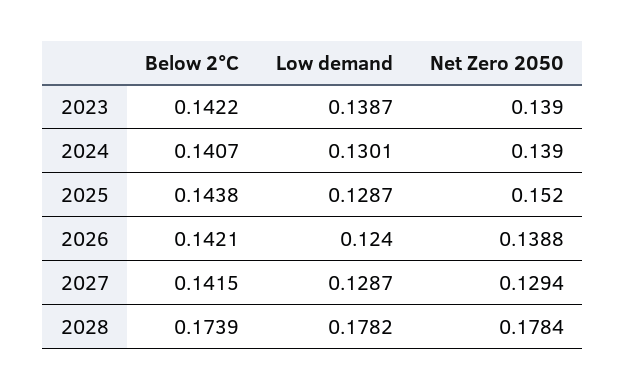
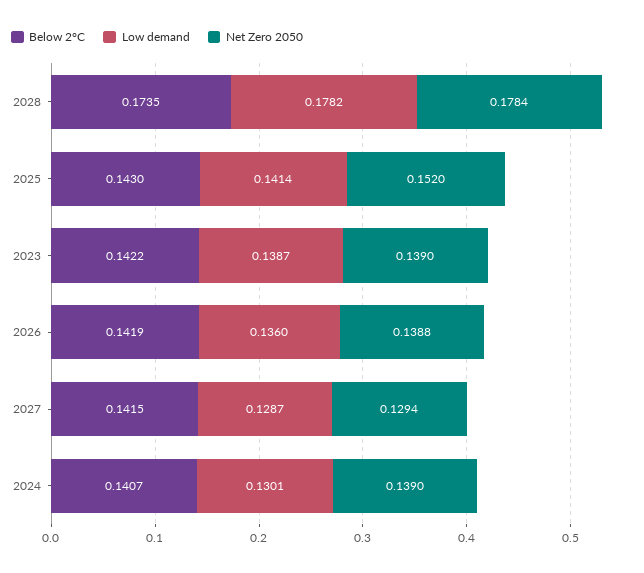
Below 2°C, 2025: 0.1438 -> 0.143
Low demand, 2025: 0.1287 -> 0.1414
Below 2°C, 2026: 0.1421 -> 0.1419
Low demand, 2026: 0.124 -> 0.136
Below 2°C, 2028: 0.1739 -> 0.1735

